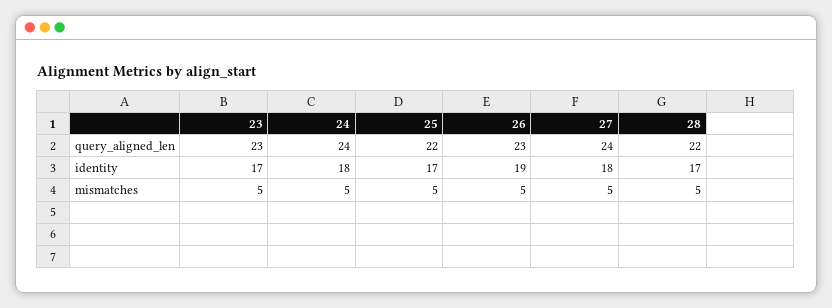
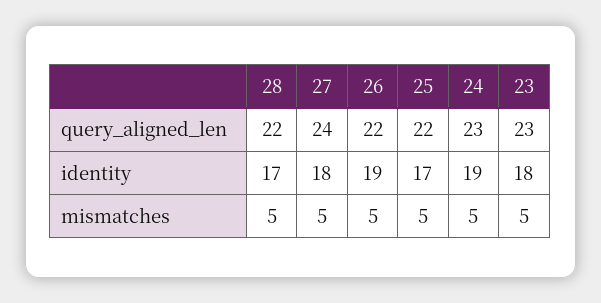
24, query_aligned_len: 24 -> 23
26, query_aligned_len: 23 -> 22
23, identity: 17 -> 18
24, identity: 18 -> 19

